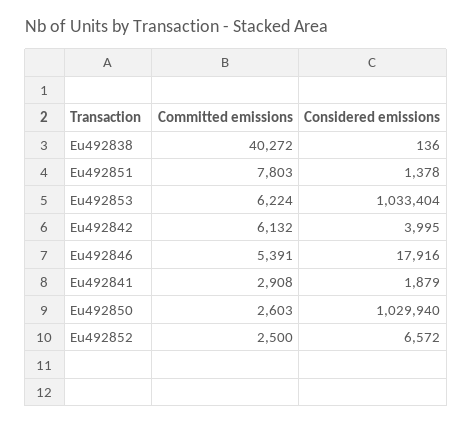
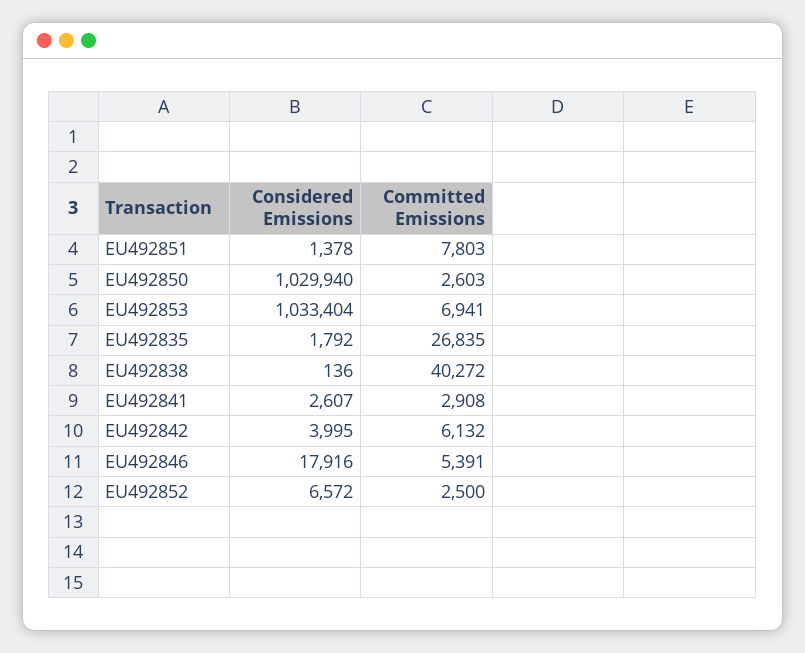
Committed emissions, Eu492853: 6224 -> 6941
Considered emissions, Eu492841: 1879 -> 2607
Considered emissions, EU492835: none -> 1792
Committed emissions, EU492835: none -> 26835

